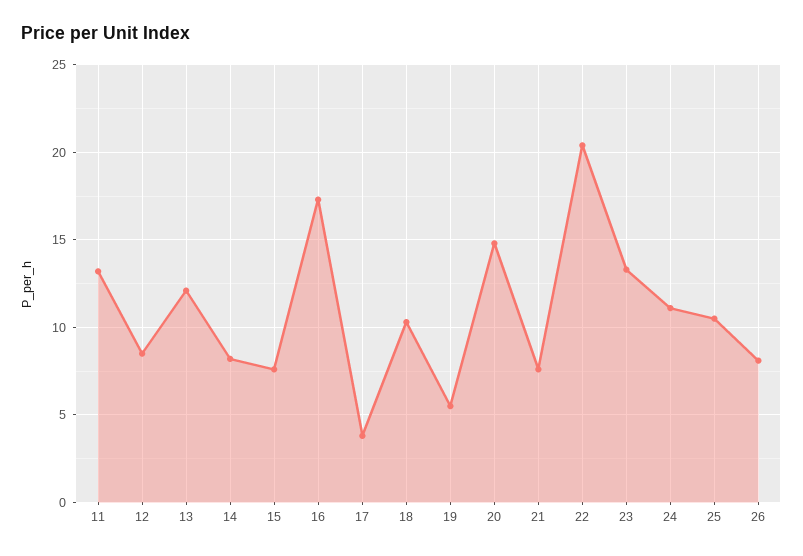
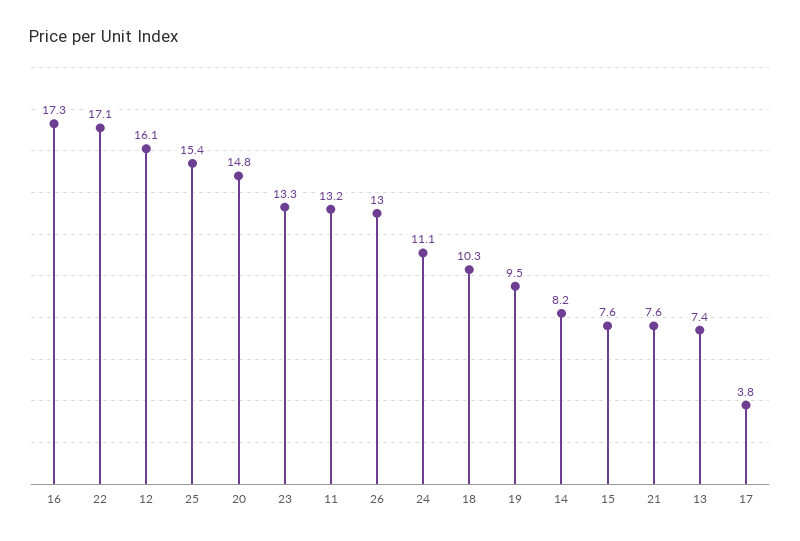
12: 8.5 -> 16.1
13: 12 -> 7.4
19: 5.5 -> 9.5
22: 20.5 -> 17.1
25: 10.5 -> 15.4
26: 8 -> 13

